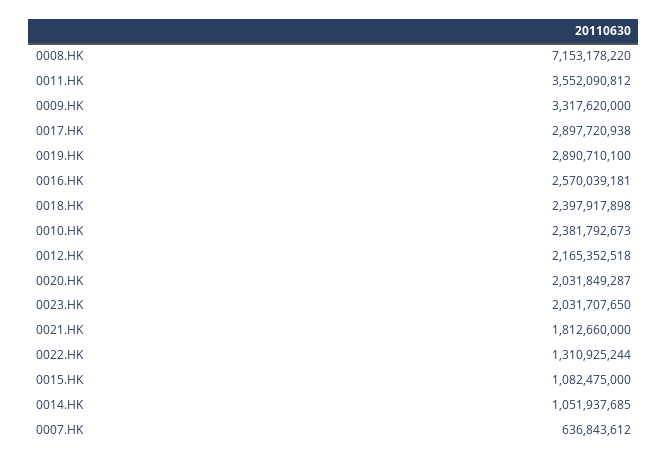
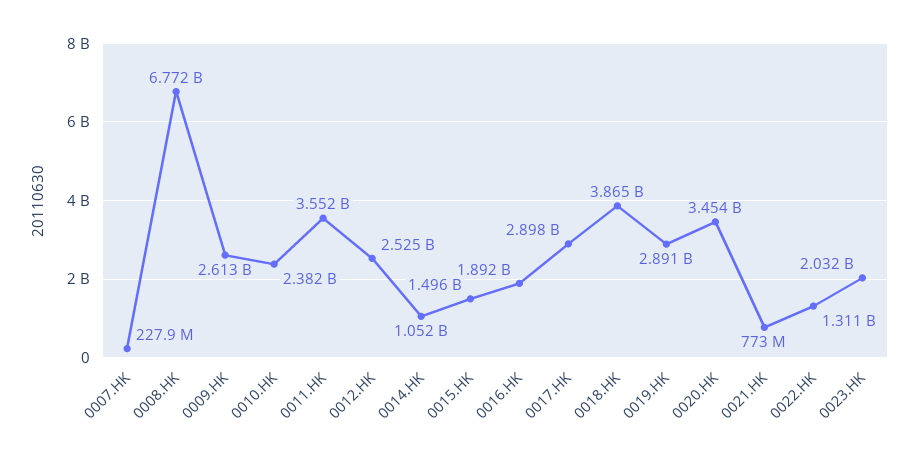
0008.HK: 7153178220 -> 6772000000
0009.HK: 3317620000 -> 2613000000
0016.HK: 2570039181 -> 1892000000
0018.HK: 2397917898 -> 3865000000
0012.HK: 2165352518 -> 2525000000
0020.HK: 2031849287 -> 3454000000
0021.HK: 1812660000 -> 773000000
0015.HK: 1082475000 -> 1496000000
0007.HK: 636843612 -> 227900000

